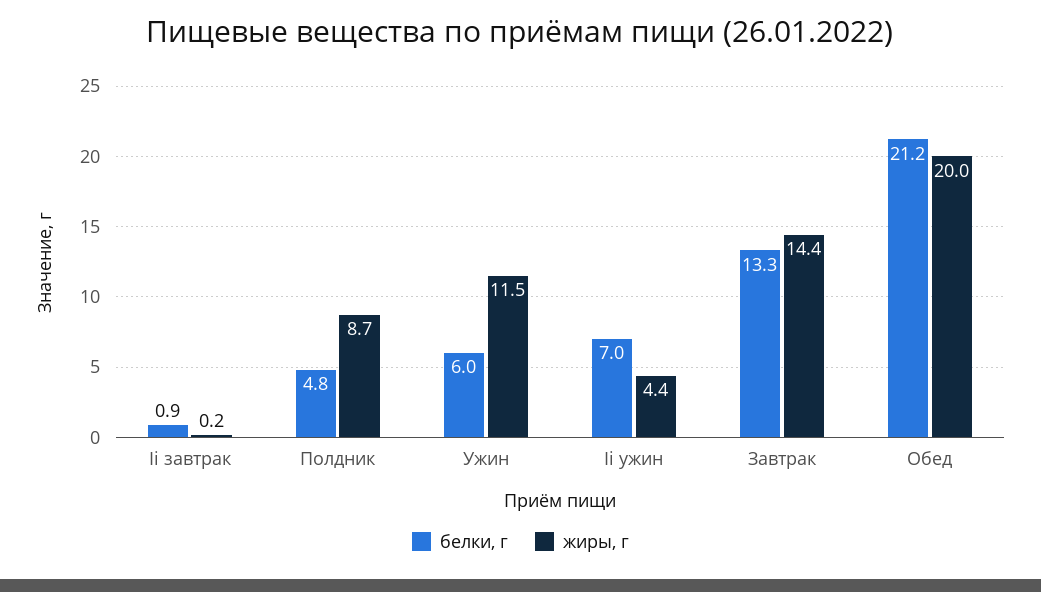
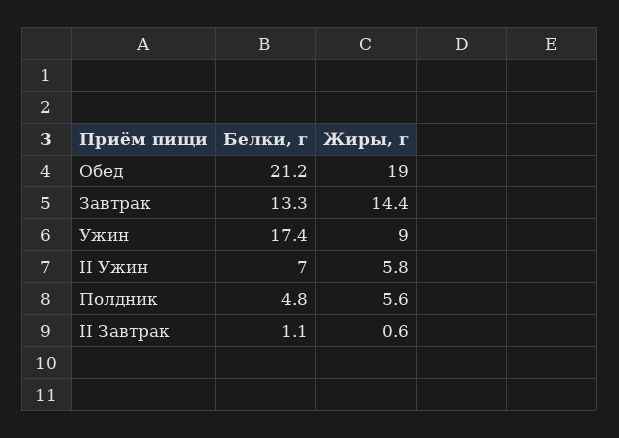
белки, г, Ii завтрак: 0.9 -> 1.1
жиры, г, Ii завтрак: 0.2 -> 0.6
жиры, г, Полдник: 8.7 -> 5.6
белки, г, Ужин: 6 -> 17.4
жиры, г, Ужин: 11.5 -> 9
жиры, г, Ii ужин: 4.4 -> 5.8
жиры, г, Обед: 20 -> 19

